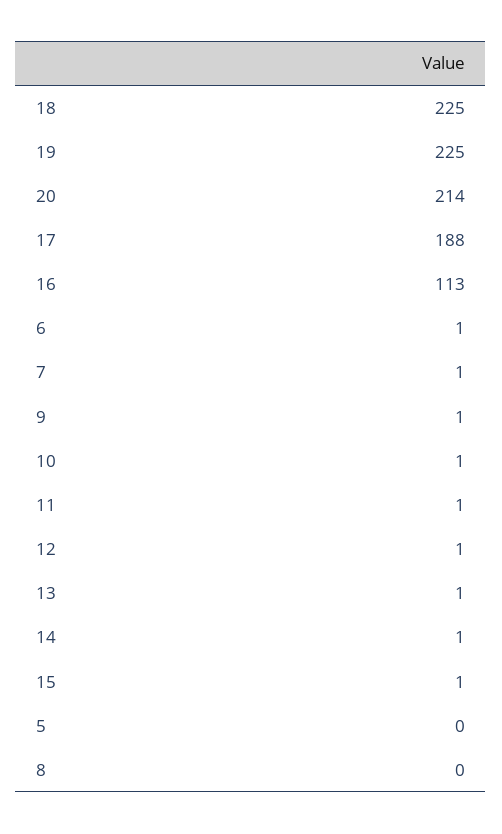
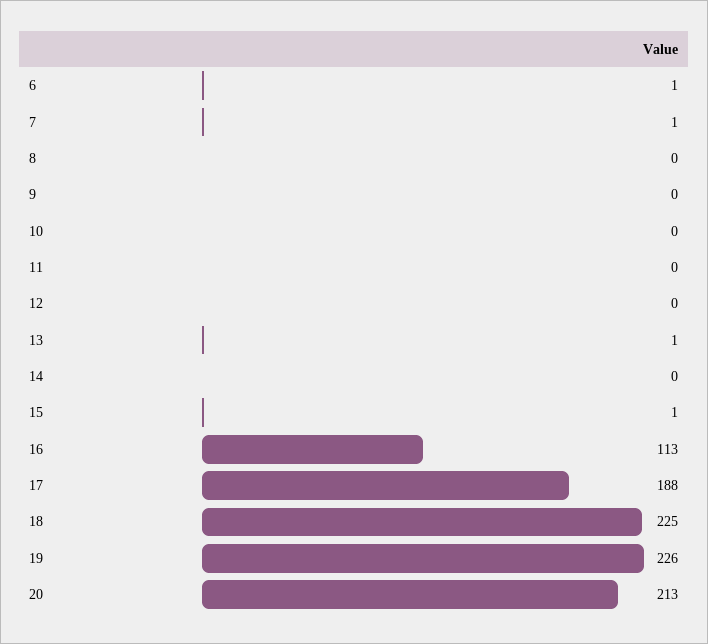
19: 225 -> 226
20: 214 -> 213
9: 1 -> 0
10: 1 -> 0
11: 1 -> 0
12: 1 -> 0
14: 1 -> 0
5: 0 -> none

